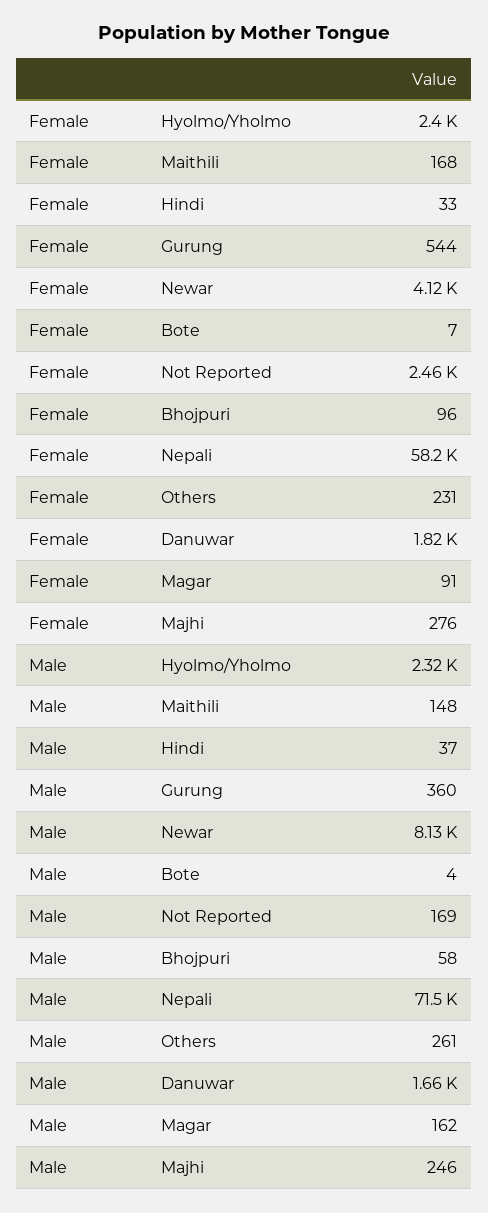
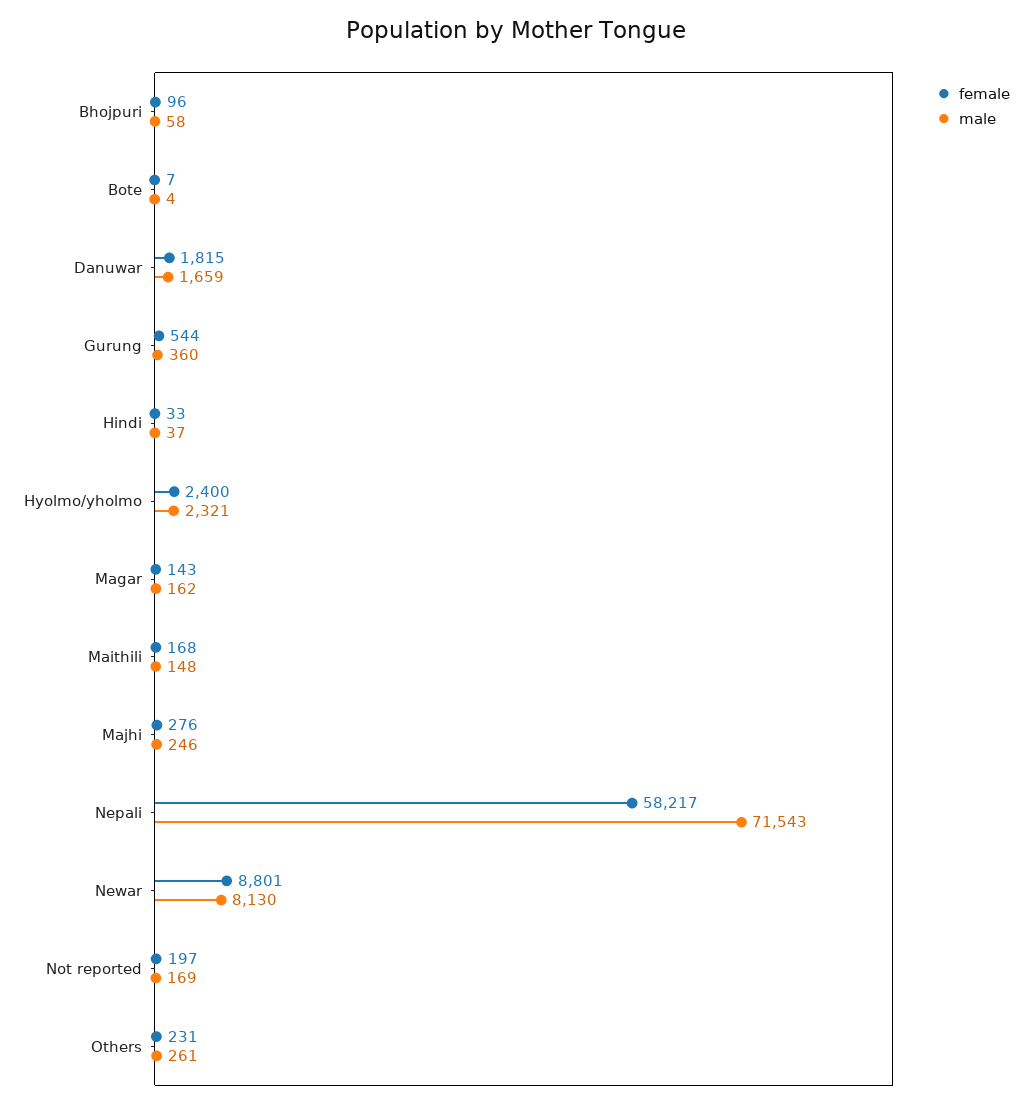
Female, Newar: 4120 -> 8801
Female, Not Reported: 2460 -> 197
Female, Magar: 91 -> 143

